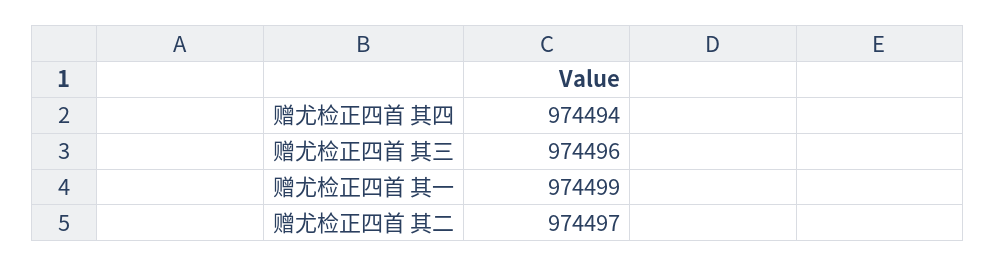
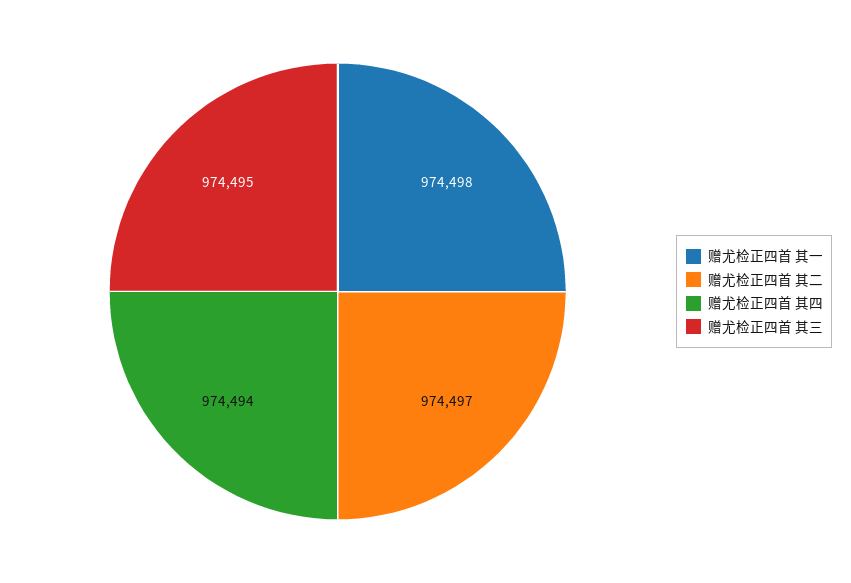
赠尤检正四首 其三: 974496 -> 974495
赠尤检正四首 其一: 974499 -> 974498

